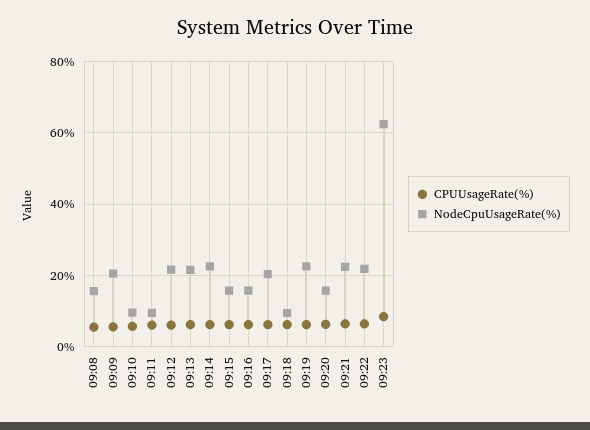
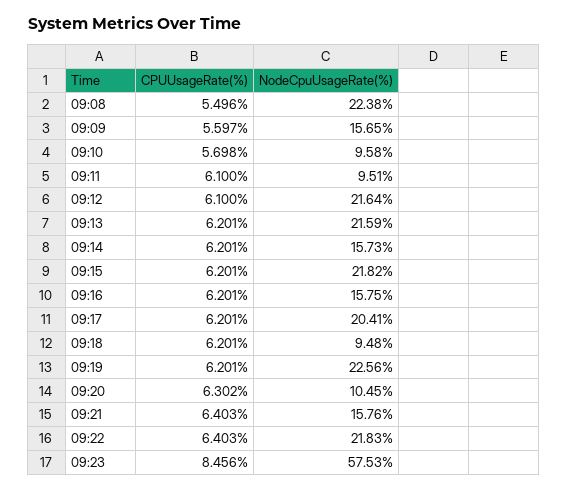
NodeCpuUsageRate(%), 09:08: 16 -> 22.38
NodeCpuUsageRate(%), 09:09: 20 -> 15.65
NodeCpuUsageRate(%), 09:14: 22 -> 15.73
NodeCpuUsageRate(%), 09:15: 16 -> 21.82
NodeCpuUsageRate(%), 09:20: 16 -> 10.45
NodeCpuUsageRate(%), 09:21: 22 -> 15.76
NodeCpuUsageRate(%), 09:23: 62 -> 57.53

